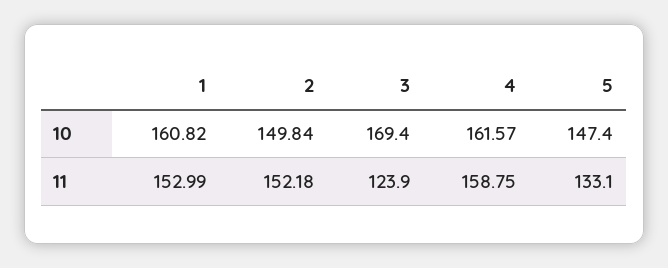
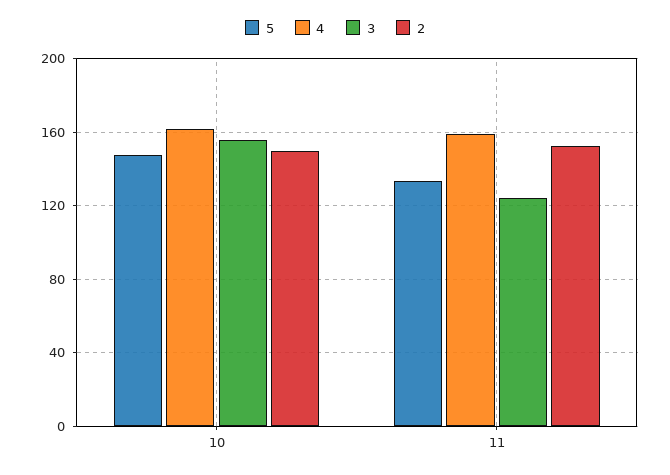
1, 10: 160.82 -> none
3, 10: 169.4 -> 155
1, 11: 152.99 -> none

